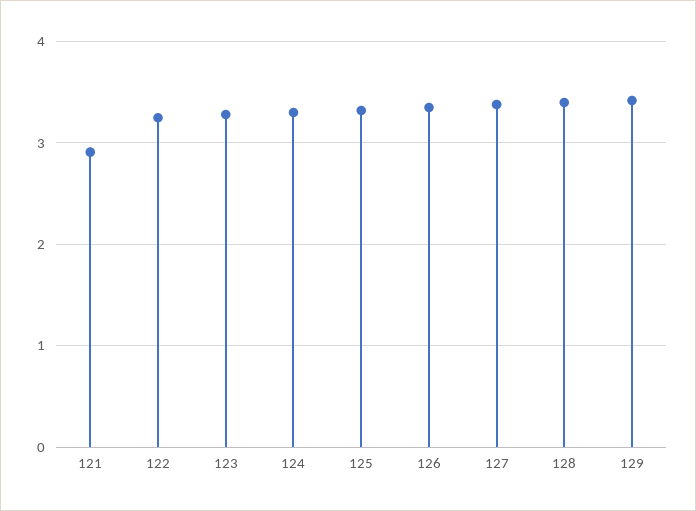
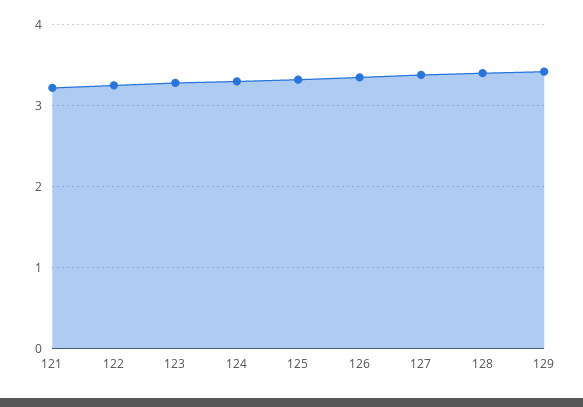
121: 2.9 -> 3.2

